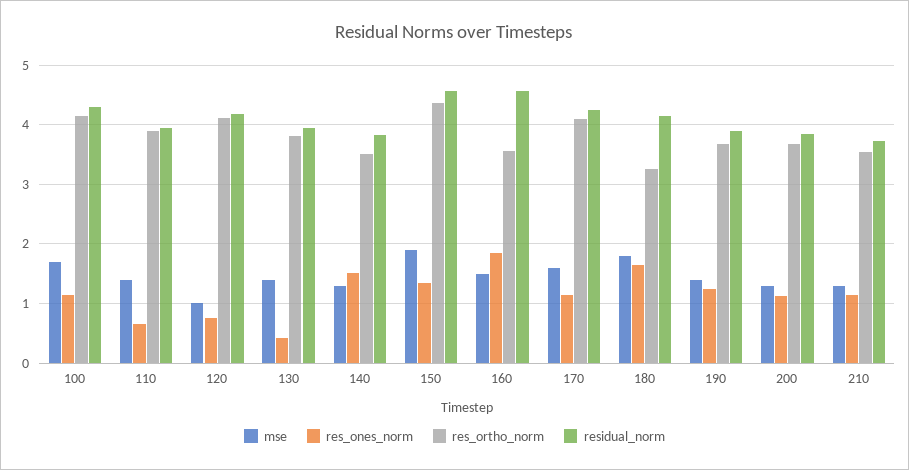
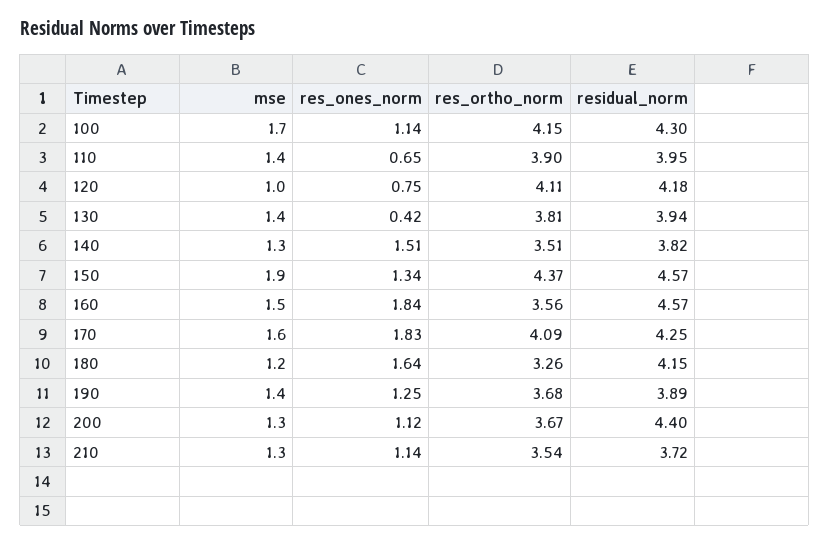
res_ones_norm, 170: 1.2 -> 1.83
mse, 180: 1.8 -> 1.2
residual_norm, 200: 3.8 -> 4.4

